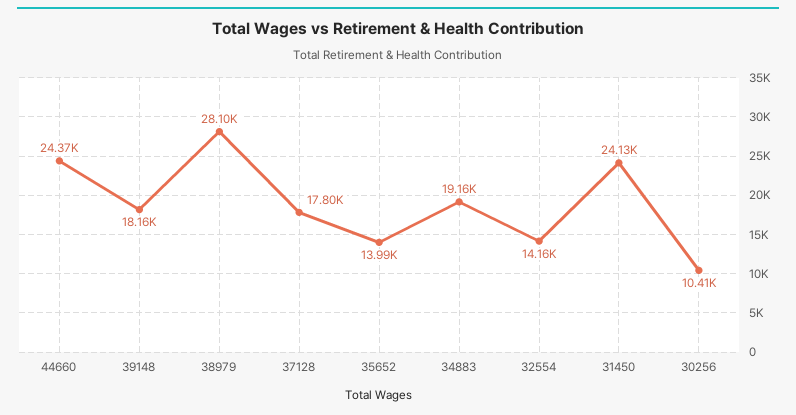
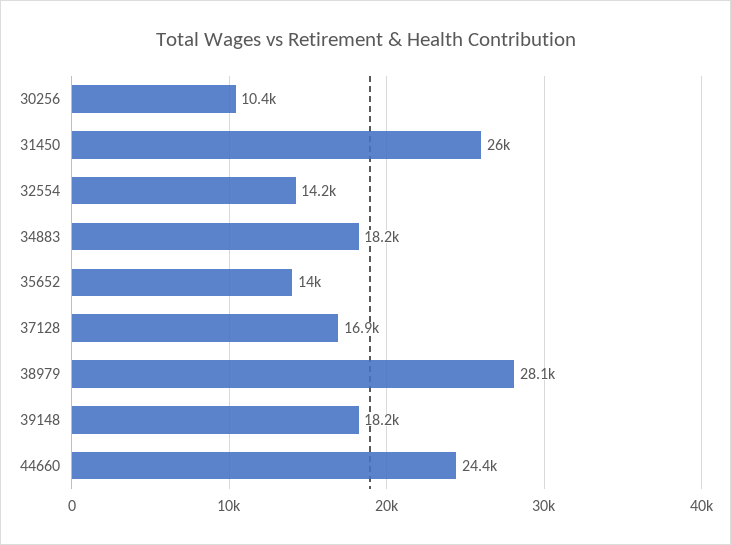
37128: 17800 -> 16900
34883: 19160 -> 18200
31450: 24130 -> 26000

